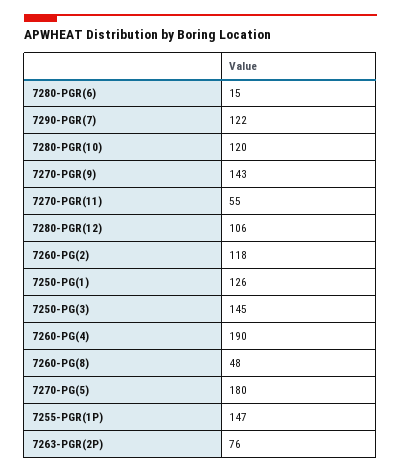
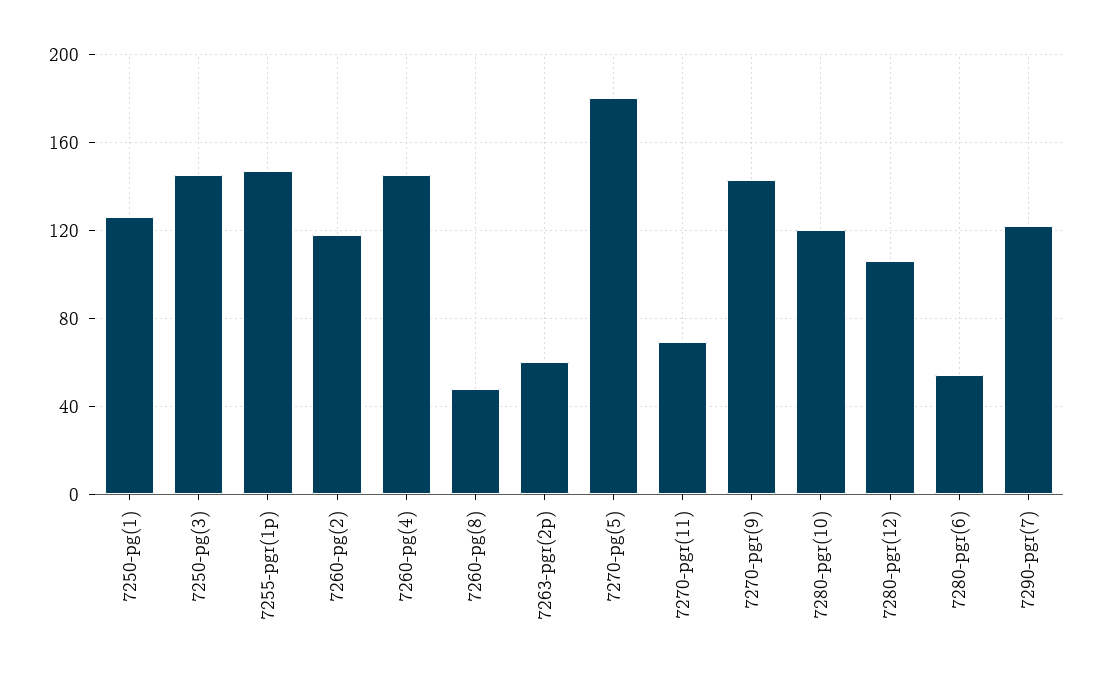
7280-PGR(6): 15 -> 55
7270-PGR(11): 55 -> 70
7260-PG(4): 190 -> 145
7263-PGR(2P): 76 -> 60

